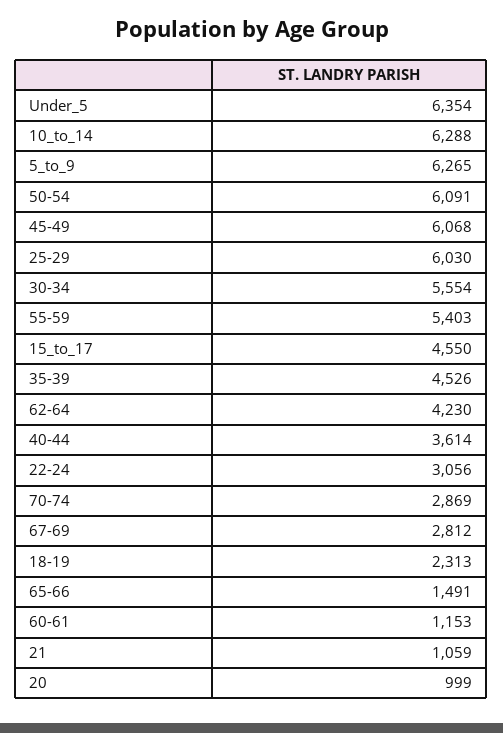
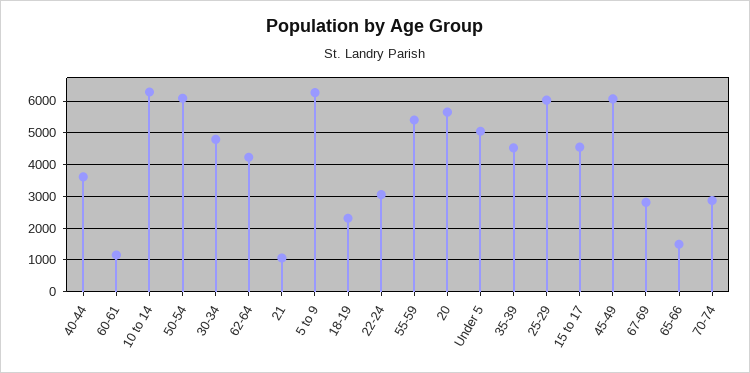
Under_5: 6354 -> 5000
30-34: 5554 -> 4800
20: 999 -> 5600

